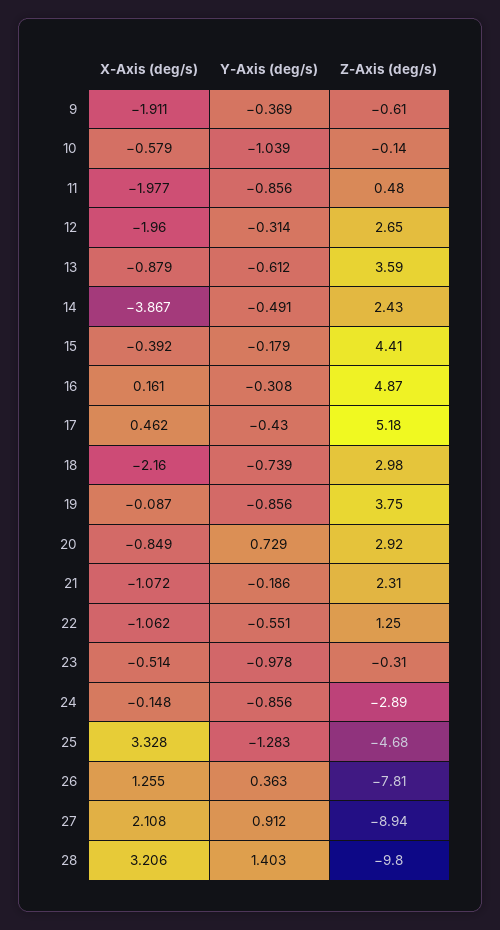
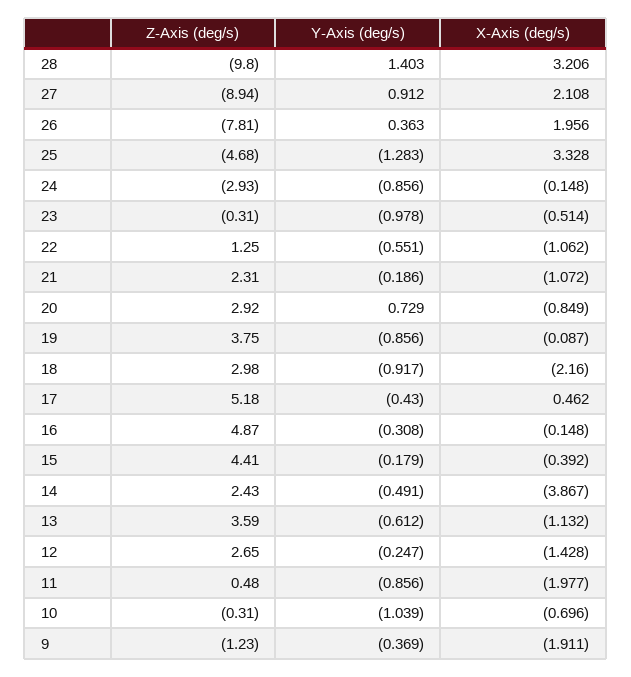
Z-Axis (deg/s), 9: -0.61 -> -1.23
X-Axis (deg/s), 10: -0.579 -> -0.696
Z-Axis (deg/s), 10: -0.14 -> -0.31
X-Axis (deg/s), 12: -1.96 -> -1.428
Y-Axis (deg/s), 12: -0.314 -> -0.247
X-Axis (deg/s), 13: -0.879 -> -1.132
X-Axis (deg/s), 16: 0.161 -> -0.148
Y-Axis (deg/s), 18: -0.739 -> -0.917
Z-Axis (deg/s), 24: -2.89 -> -2.93
X-Axis (deg/s), 26: 1.255 -> 1.956

